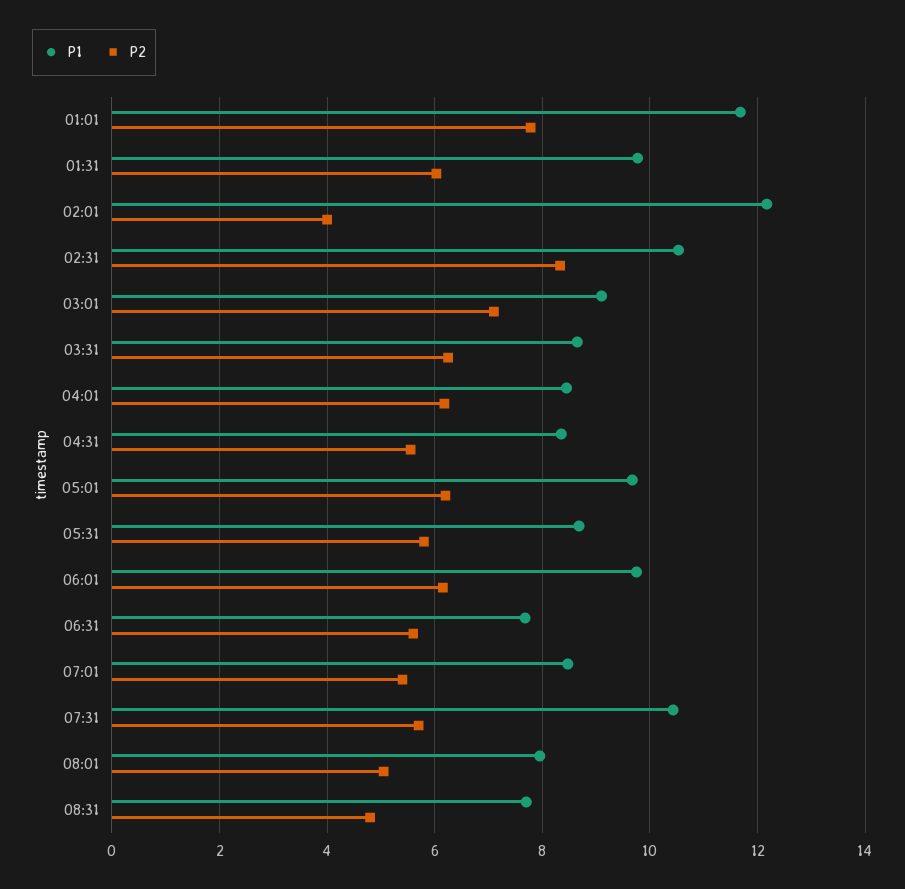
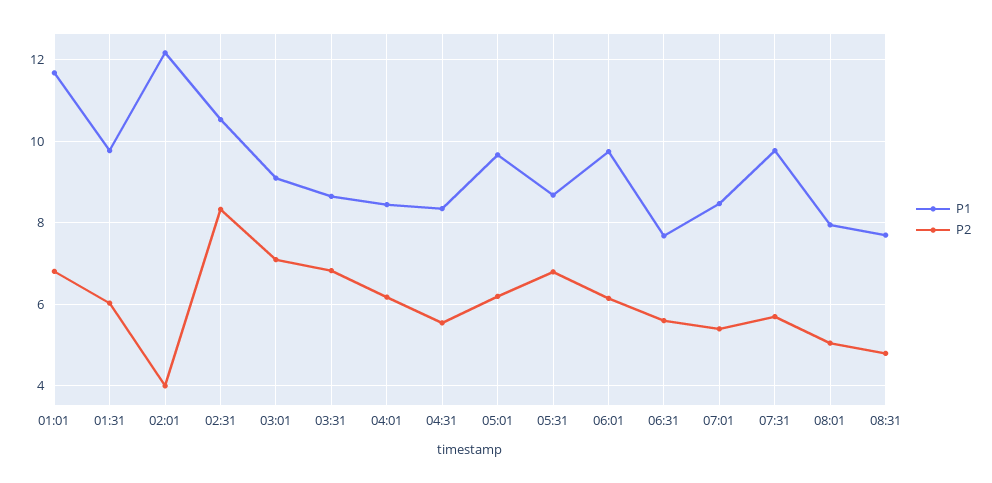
P2, 01:01: 7.8 -> 6.8
P2, 03:31: 6.2 -> 6.8
P2, 05:31: 5.8 -> 6.8
P1, 07:31: 10.4 -> 9.8

